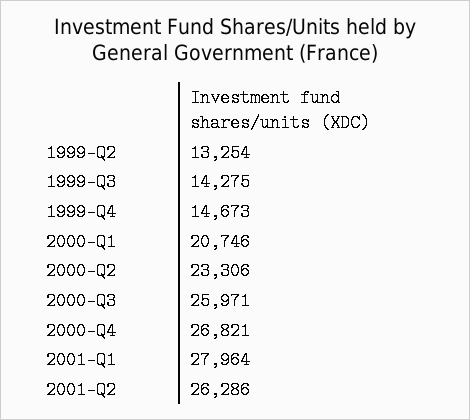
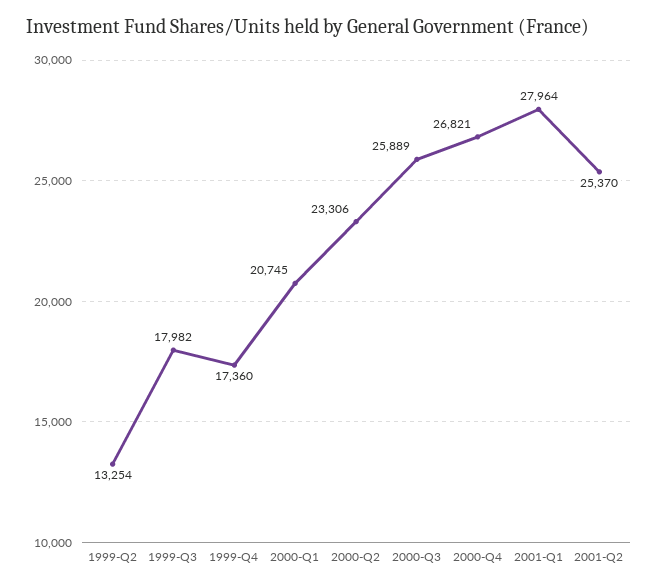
1999-Q3: 14275 -> 17982
1999-Q4: 14673 -> 17360
2000-Q1: 20746 -> 20745
2000-Q3: 25971 -> 25889
2001-Q2: 26286 -> 25370

